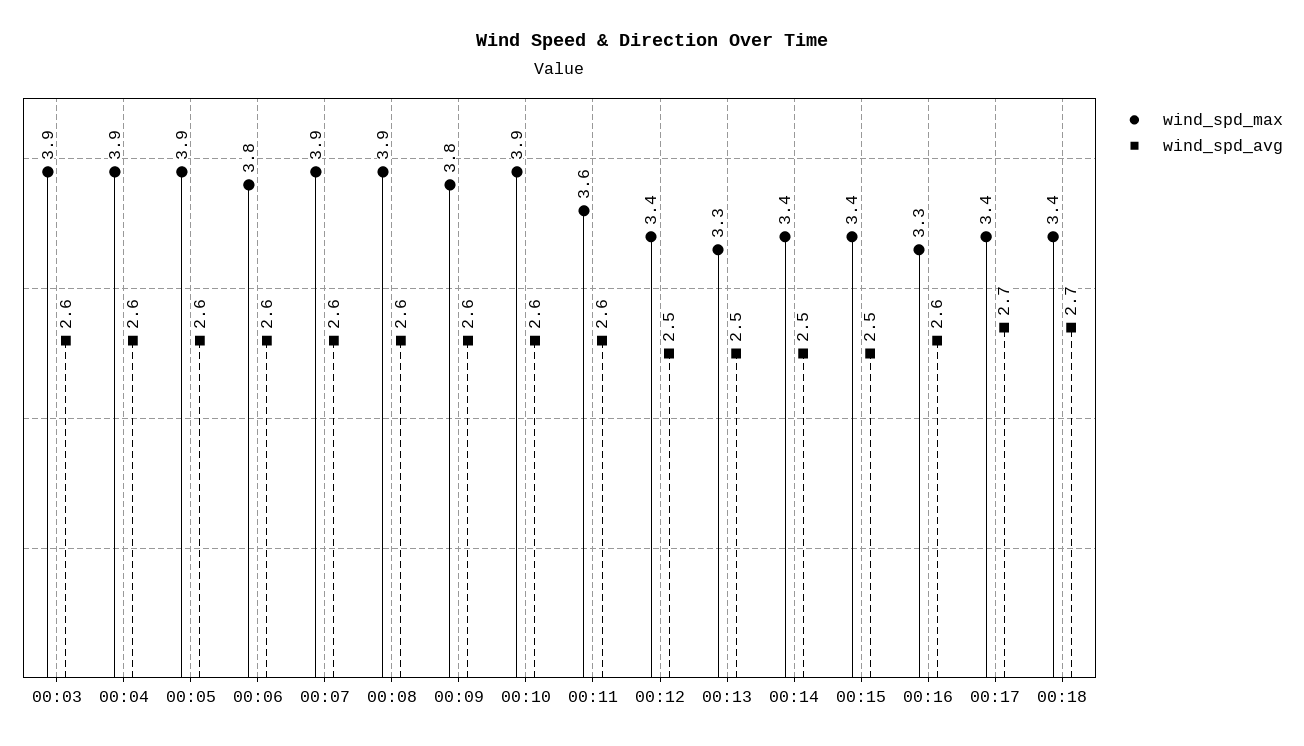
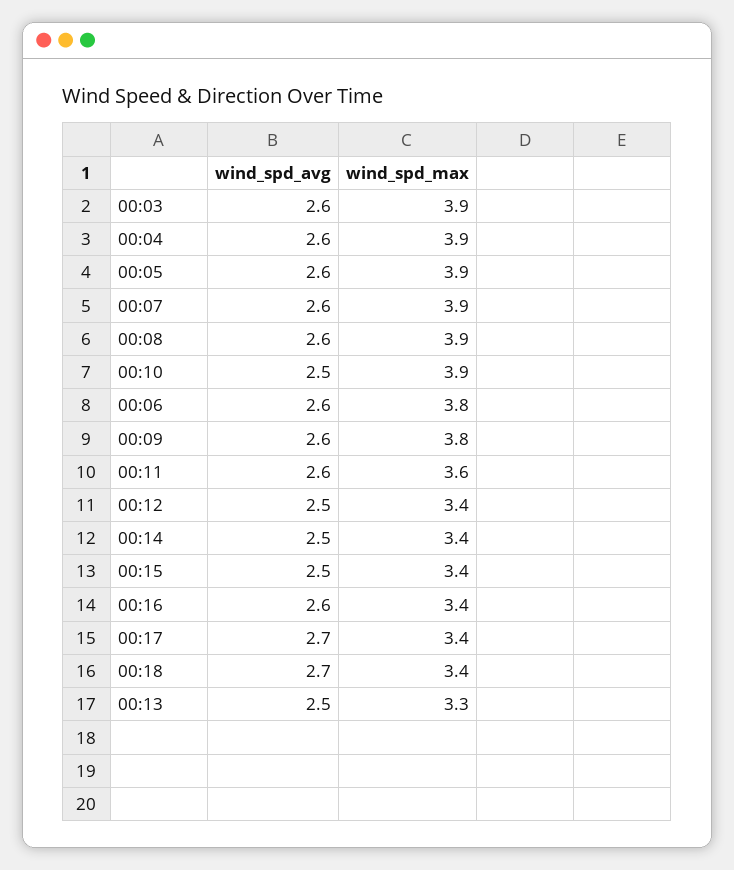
wind_spd_avg, 00:10: 2.6 -> 2.5
wind_spd_max, 00:16: 3.3 -> 3.4

